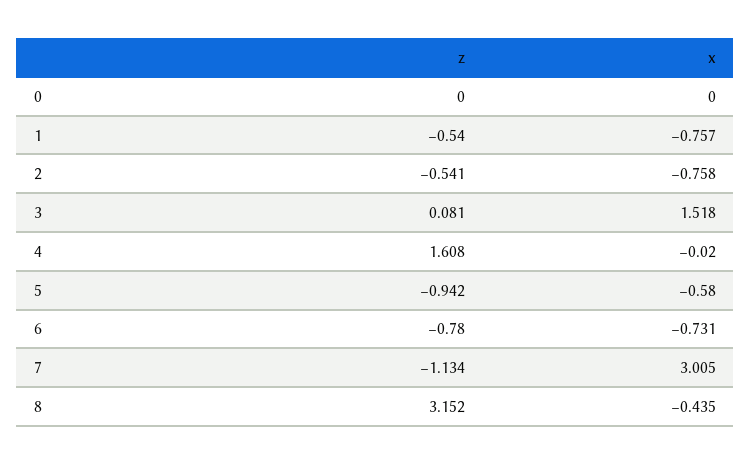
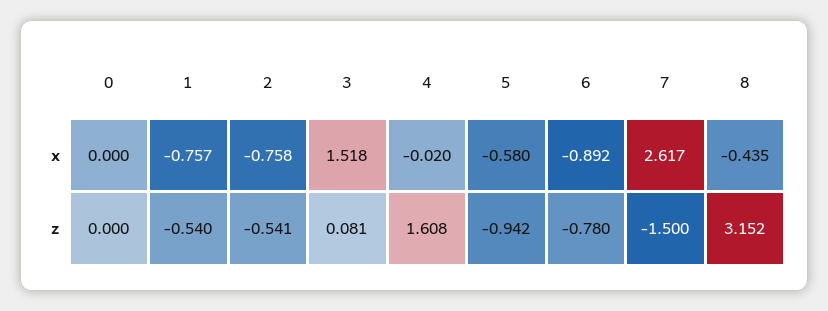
x, 6: -0.731 -> -0.892
z, 7: -1.134 -> -1.5
x, 7: 3.005 -> 2.617

